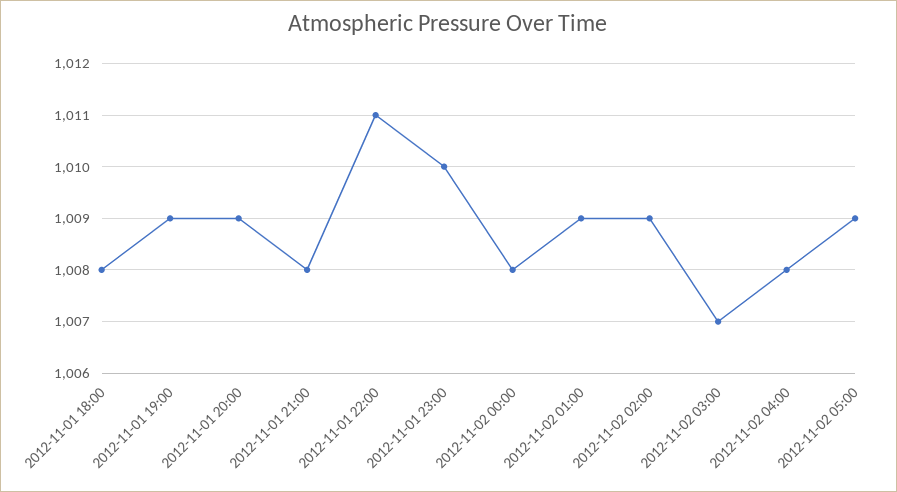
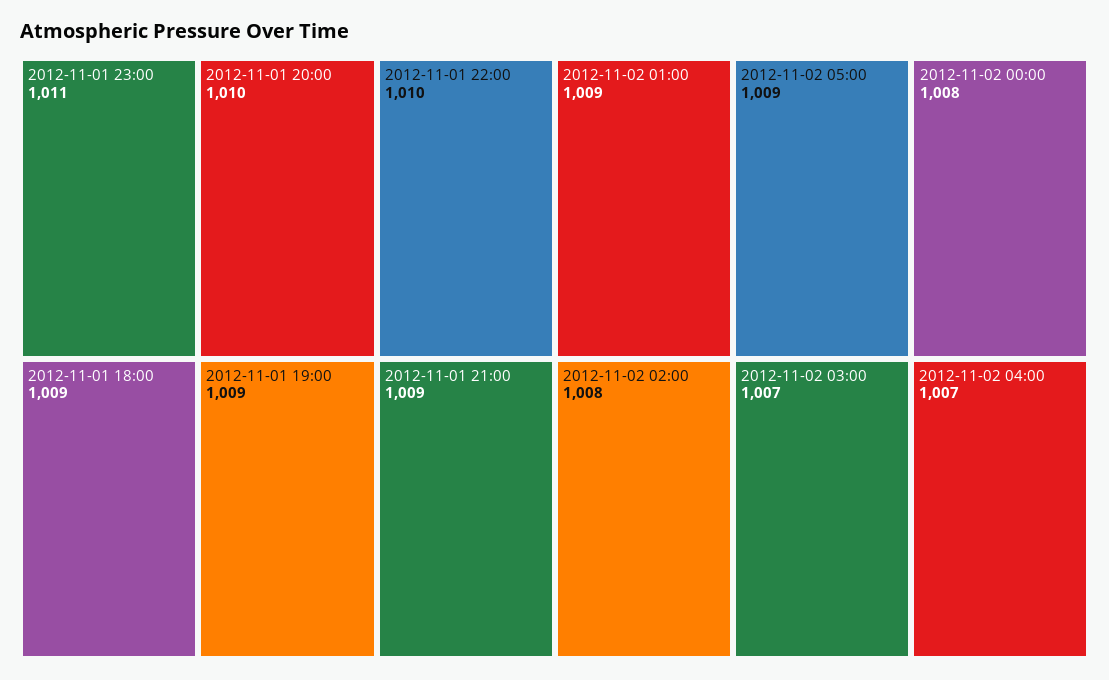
2012-11-01 18:00: 1008 -> 1009
2012-11-01 20:00: 1009 -> 1010
2012-11-01 21:00: 1008 -> 1009
2012-11-01 22:00: 1011 -> 1010
2012-11-01 23:00: 1010 -> 1011
2012-11-02 02:00: 1009 -> 1008
2012-11-02 04:00: 1008 -> 1007

